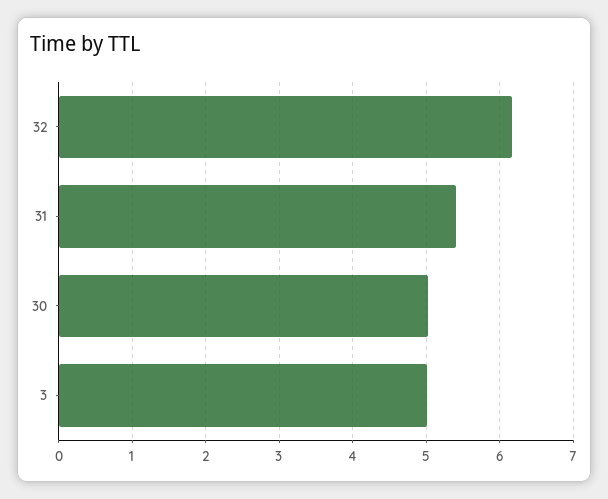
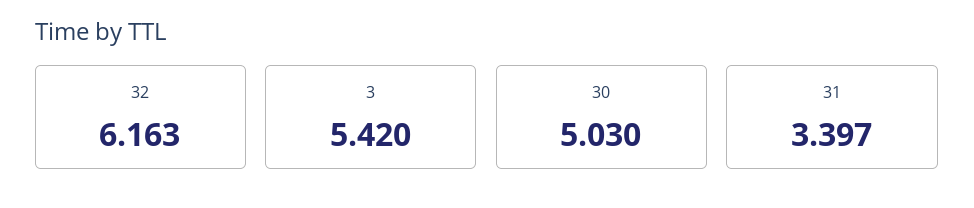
31: 5.4 -> 3.397
3: 5 -> 5.42

